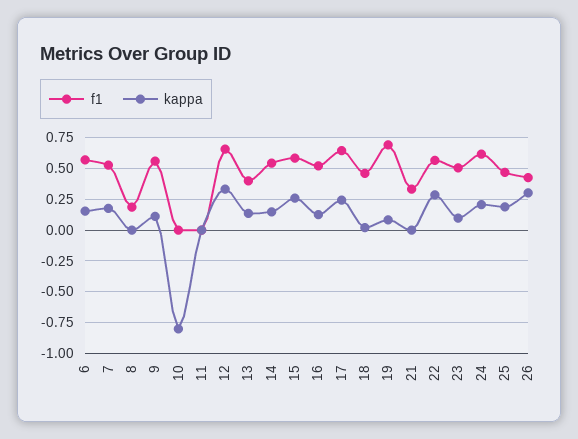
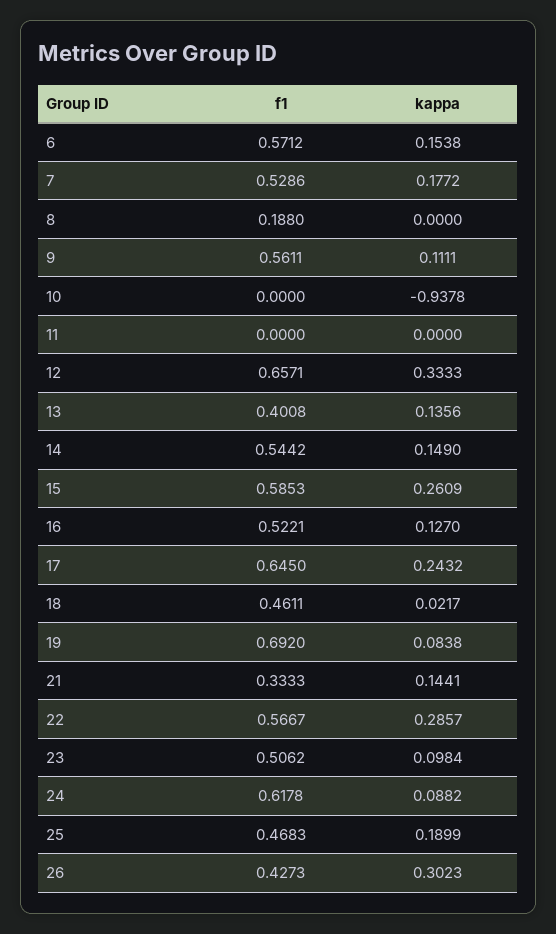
kappa, 10: -0.8 -> -0.9378
kappa, 21: 0 -> 0.1441
kappa, 24: 0.2 -> 0.0882

